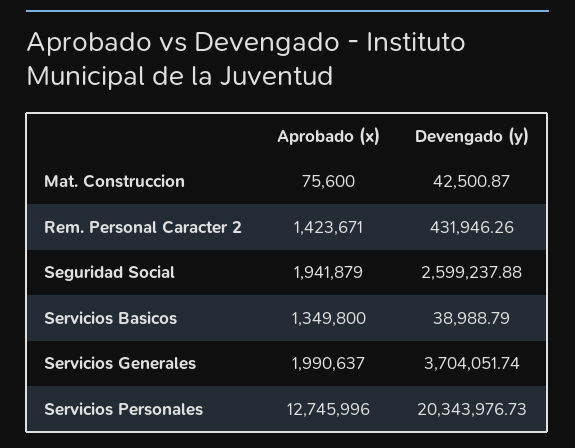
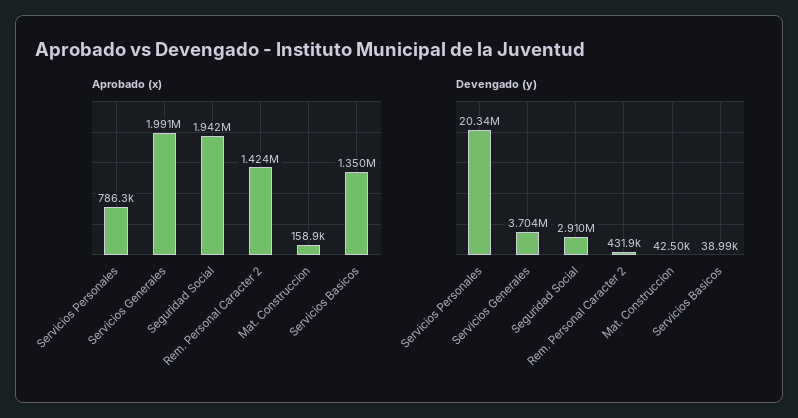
Aprobado (x), Mat. Construccion: 75600 -> 158900
Devengado (y), Seguridad Social: 2599237.88 -> 2910000
Aprobado (x), Servicios Personales: 12745996 -> 786300

